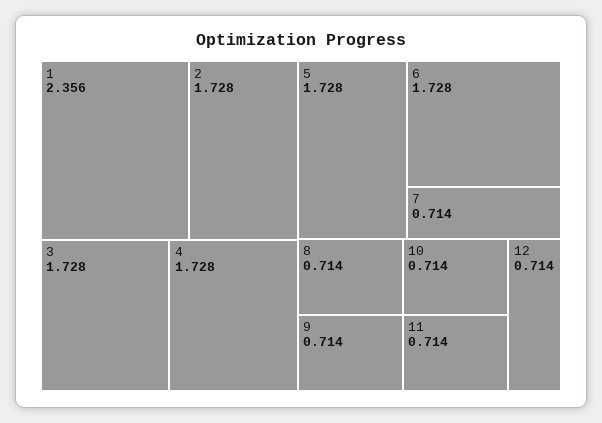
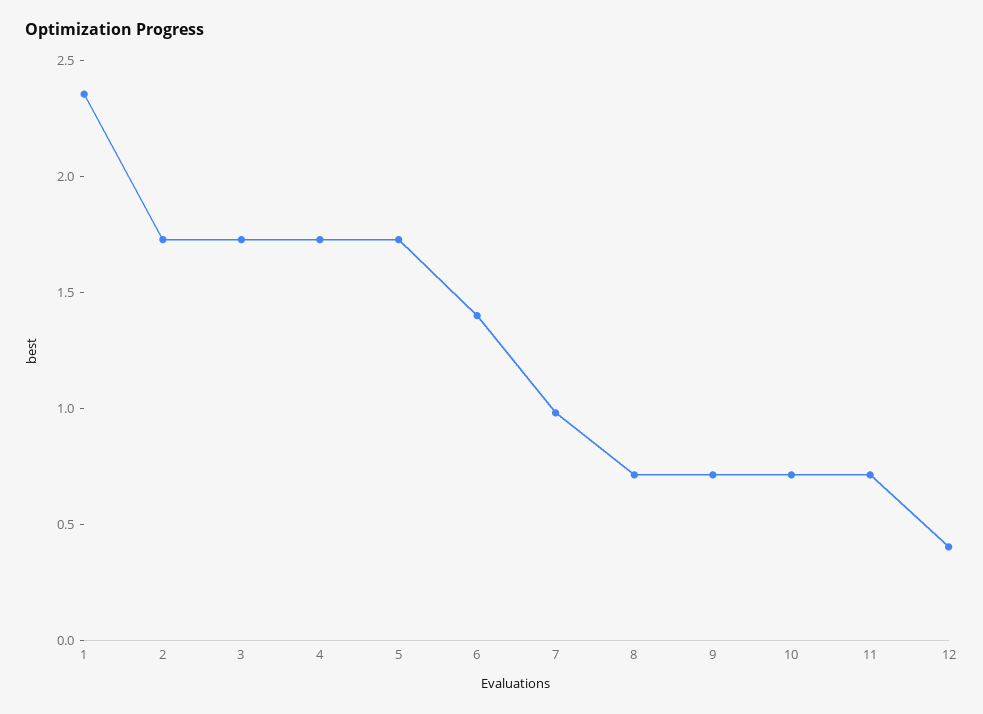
6: 1.728 -> 1.4
7: 0.714 -> 1
12: 0.714 -> 0.4

